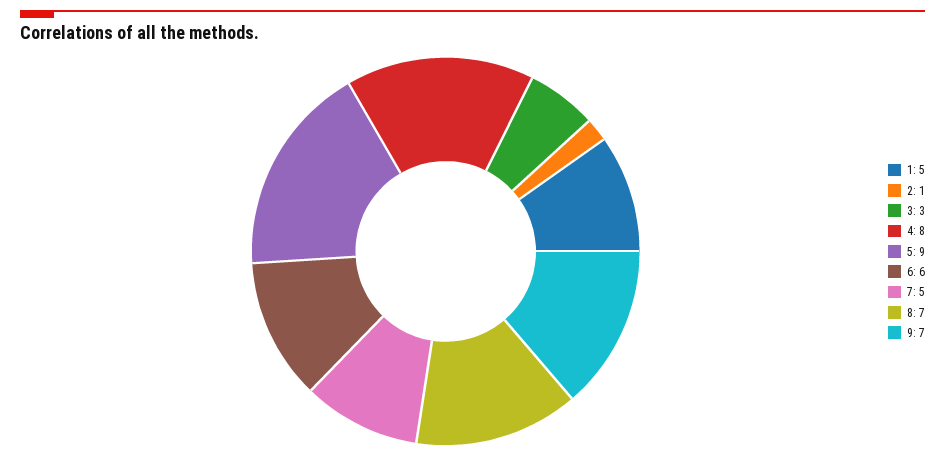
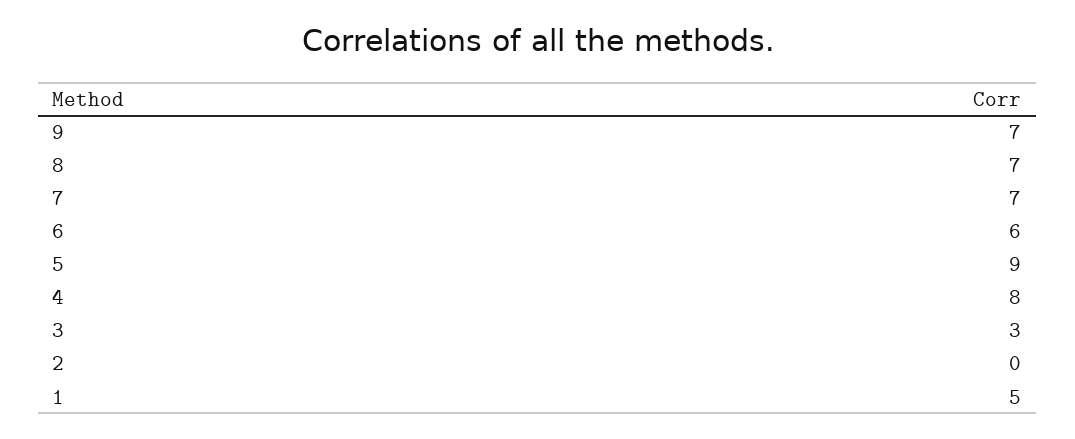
2: 1 -> 0
7: 5 -> 7

